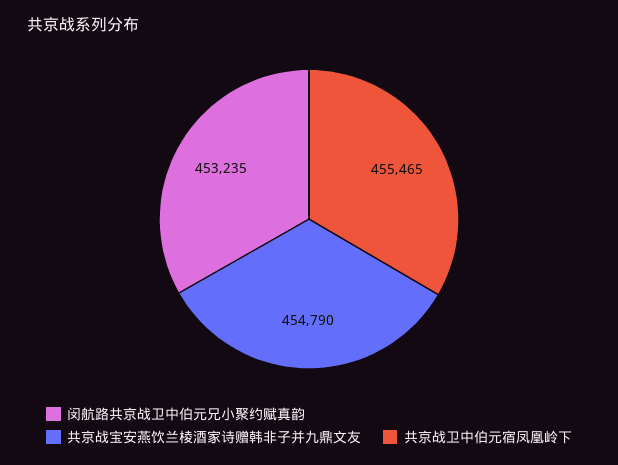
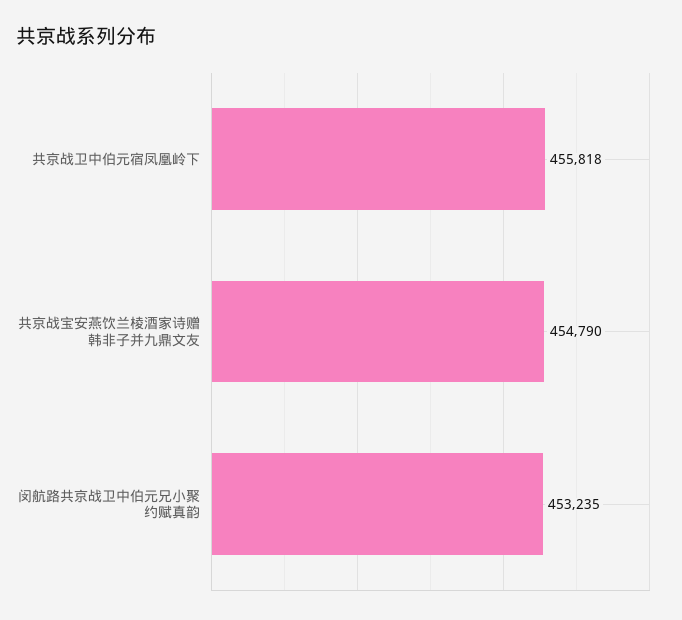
共京战卫中伯元宿凤凰岭下: 455465 -> 455818

